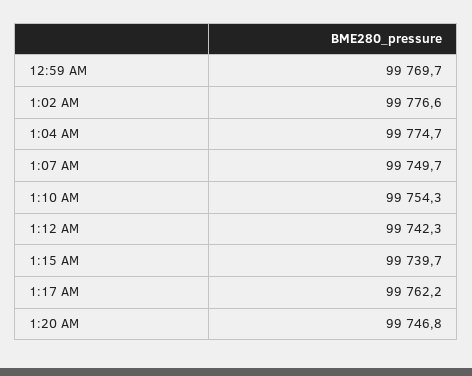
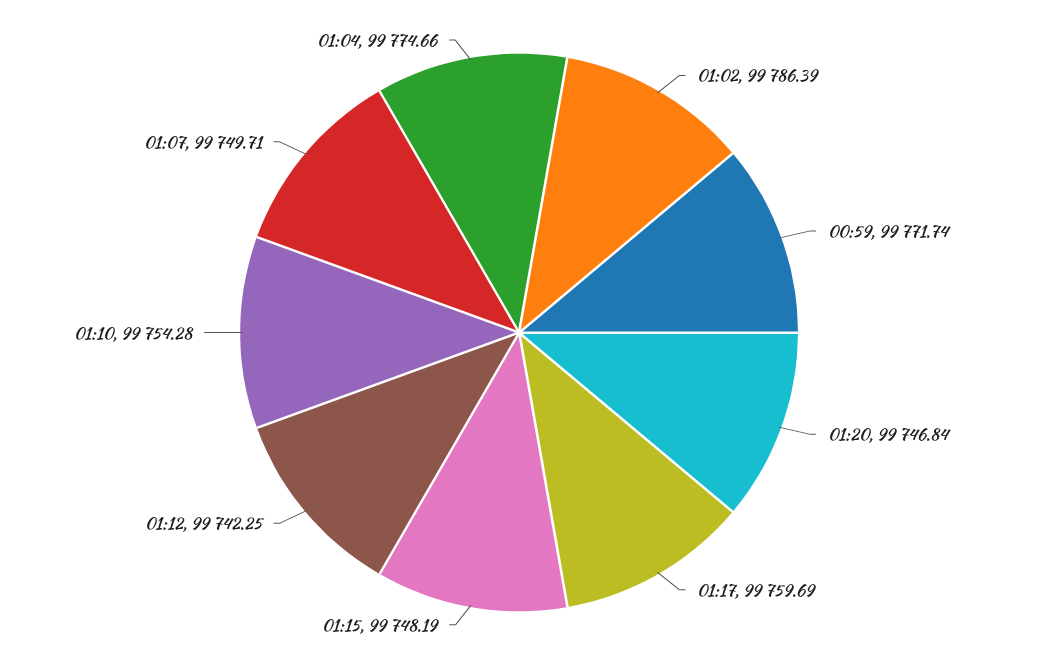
12:59 AM: 99769.7 -> 99771.74
1:02 AM: 99776.6 -> 99786.39
1:15 AM: 99739.7 -> 99748.19
1:17 AM: 99762.2 -> 99759.69

